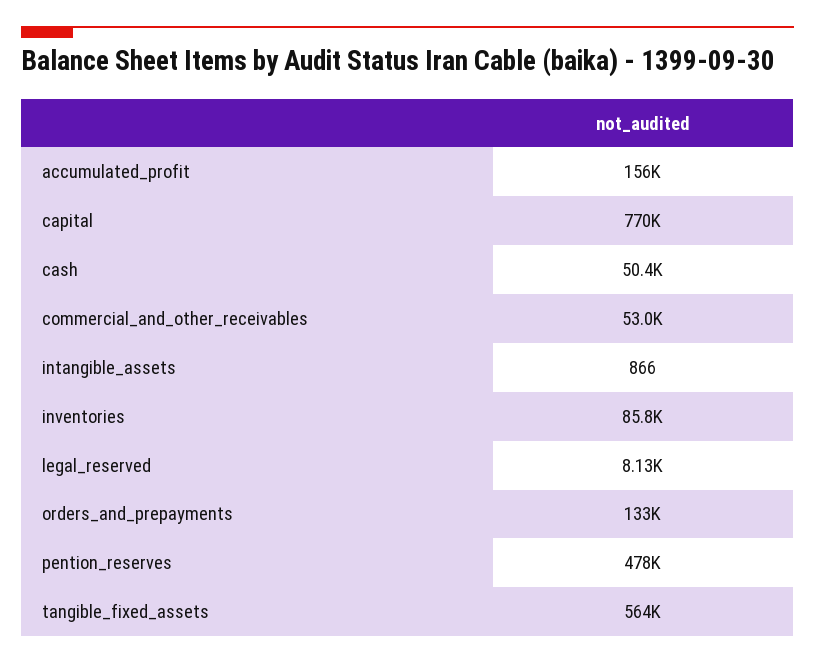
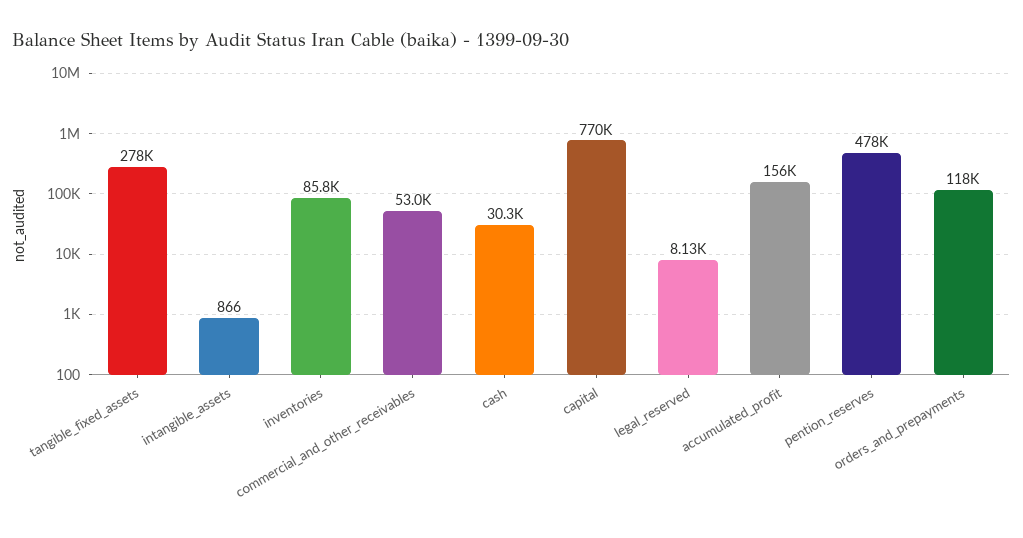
cash: 50400 -> 30300
orders_and_prepayments: 133000 -> 118000
tangible_fixed_assets: 564000 -> 278000

